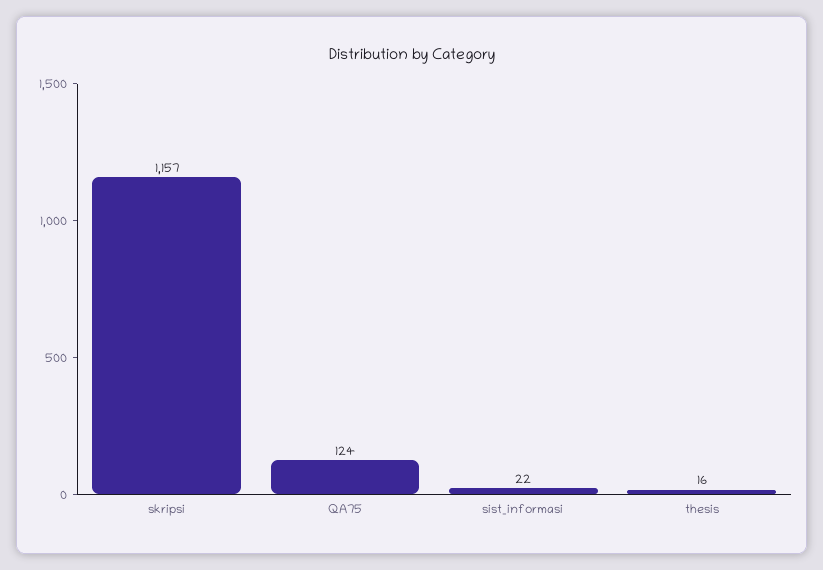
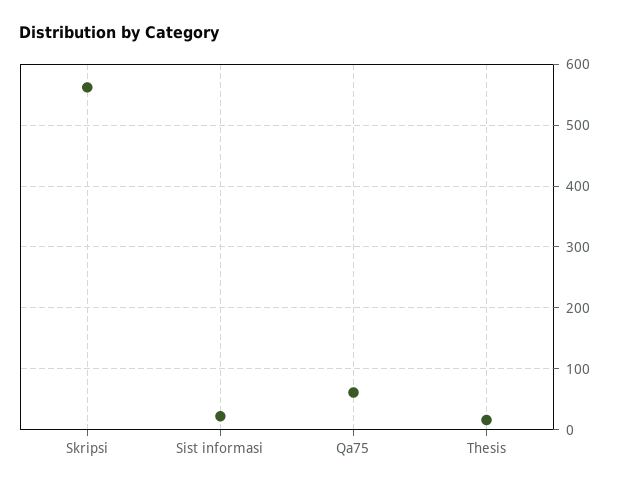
skripsi: 1157 -> 560
QA75: 124 -> 60

